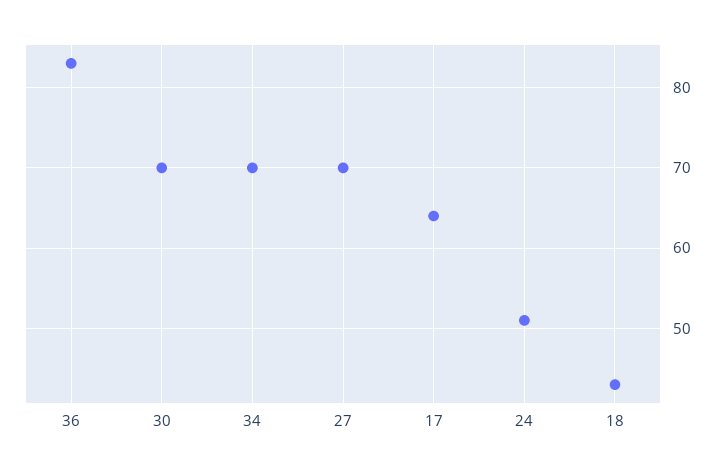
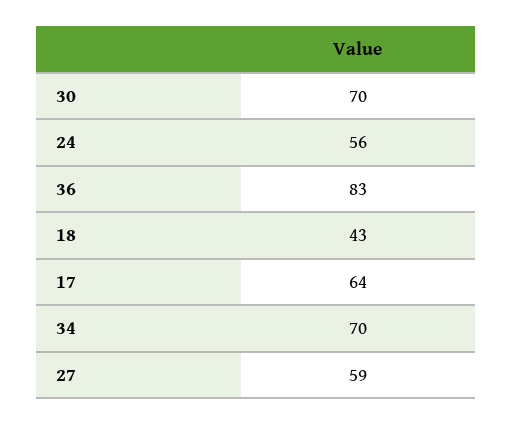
27: 70 -> 59
24: 51 -> 56

